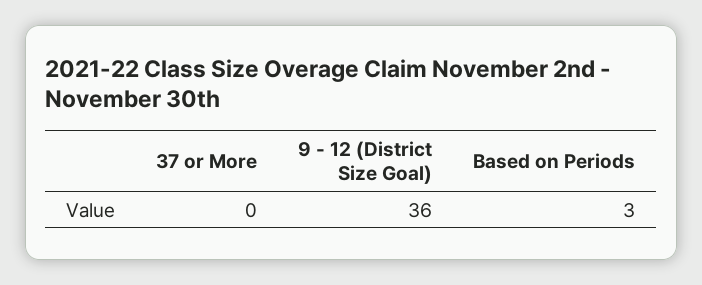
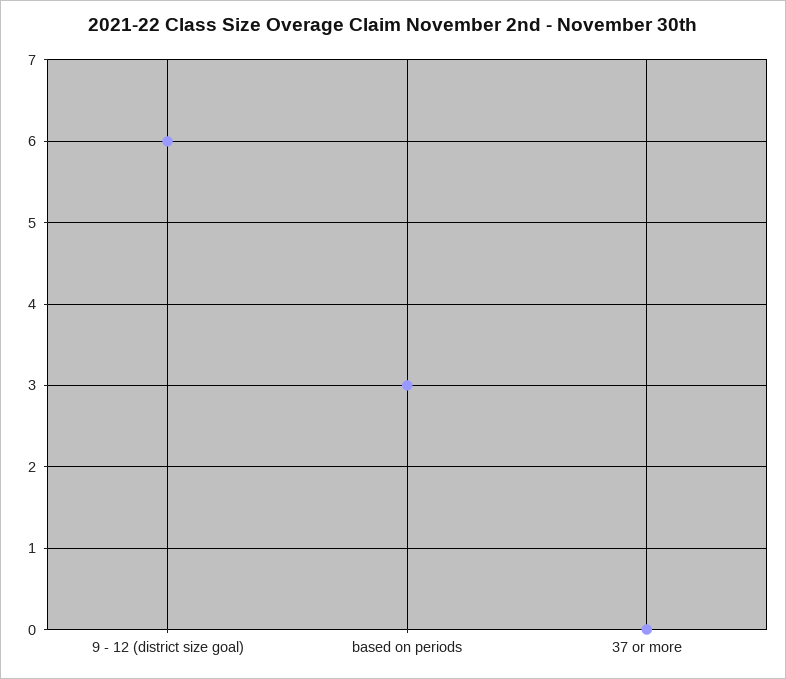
9 - 12 (District Size Goal): 36 -> 6

